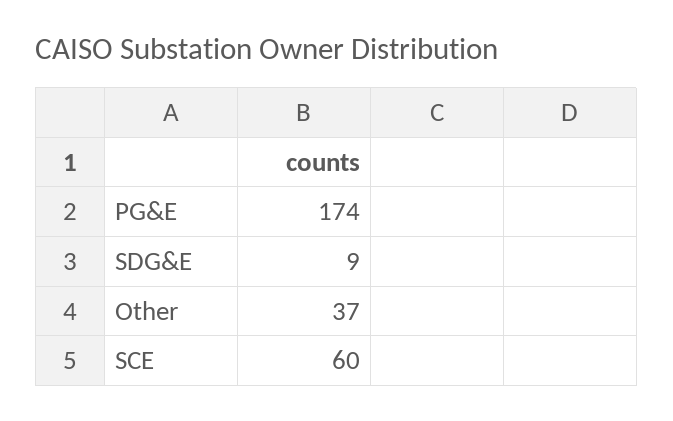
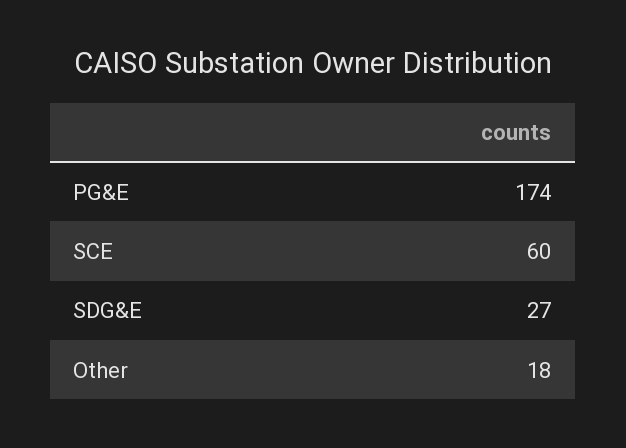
SDG&E: 9 -> 27
Other: 37 -> 18

